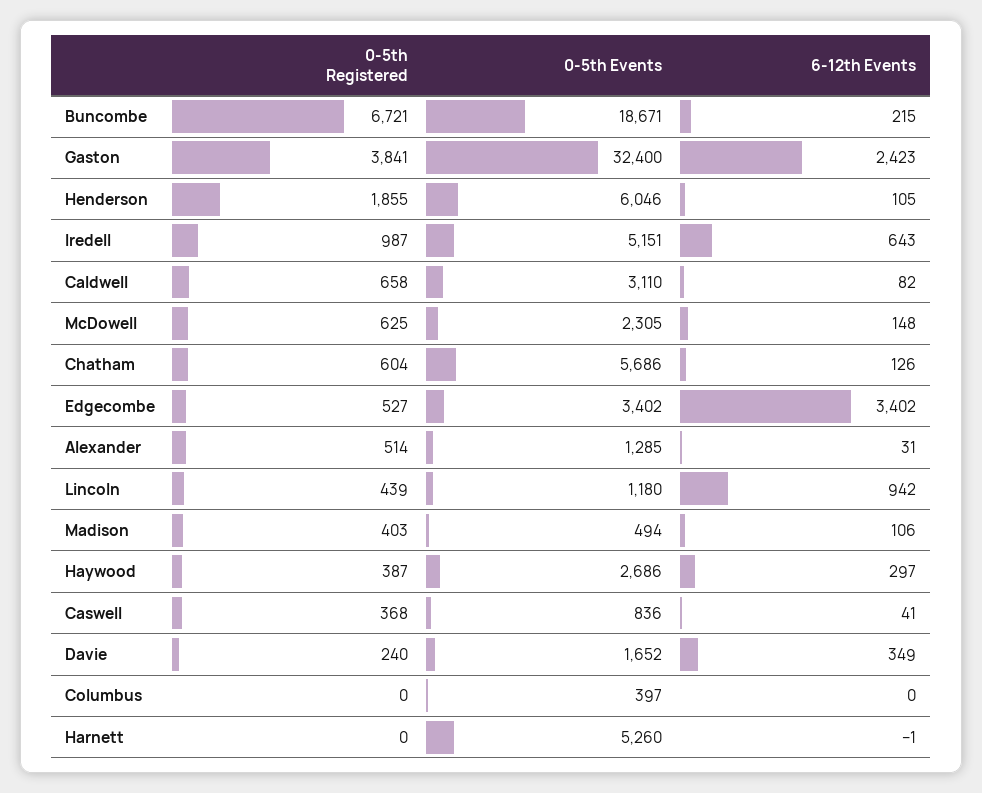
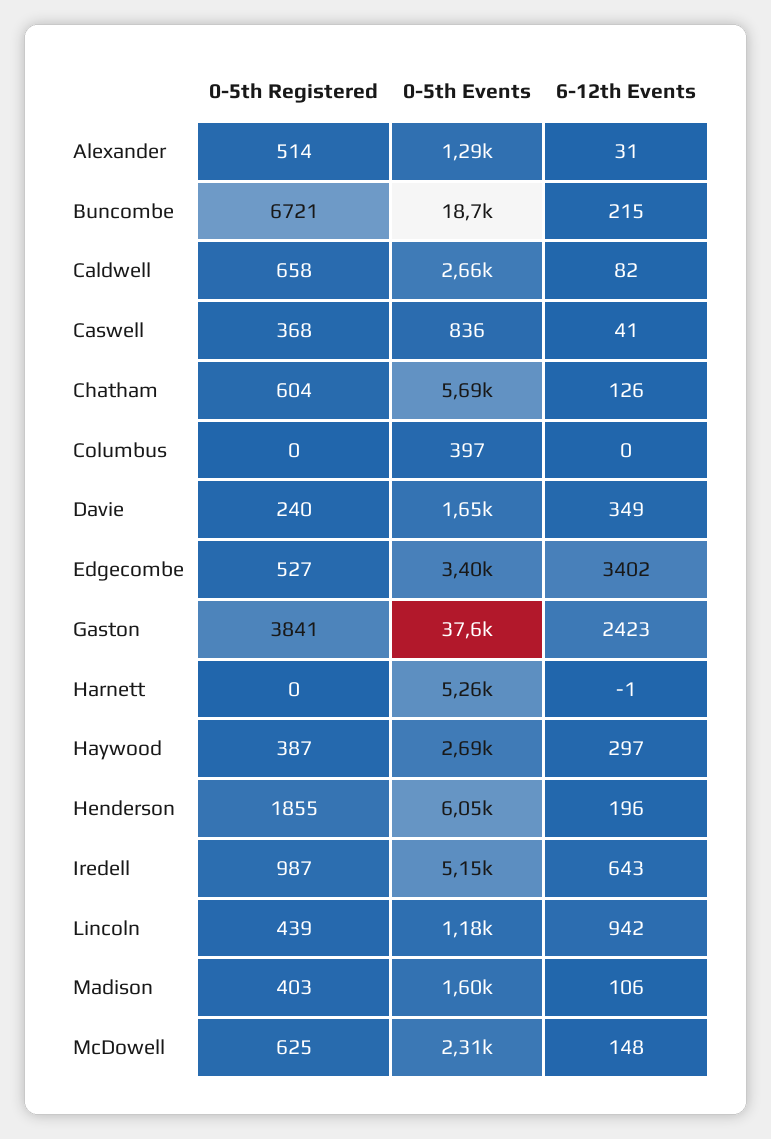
0-5th Events, Gaston: 32400 -> 37600
6-12th Events, Henderson: 105 -> 196
0-5th Events, Caldwell: 3110 -> 2660
0-5th Events, Madison: 494 -> 1600

